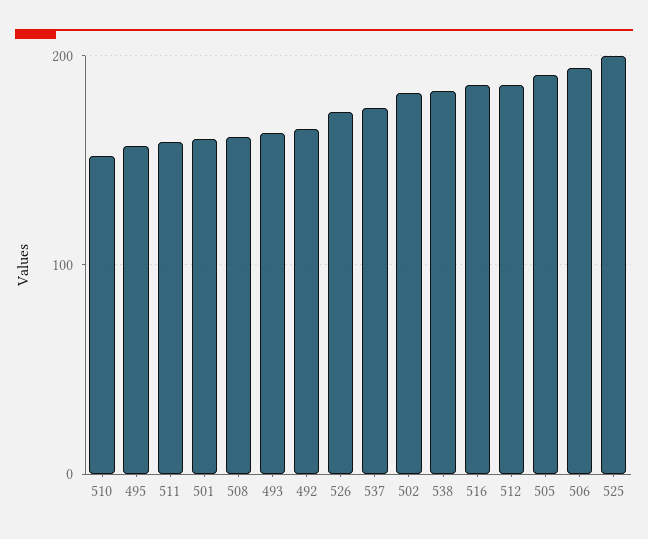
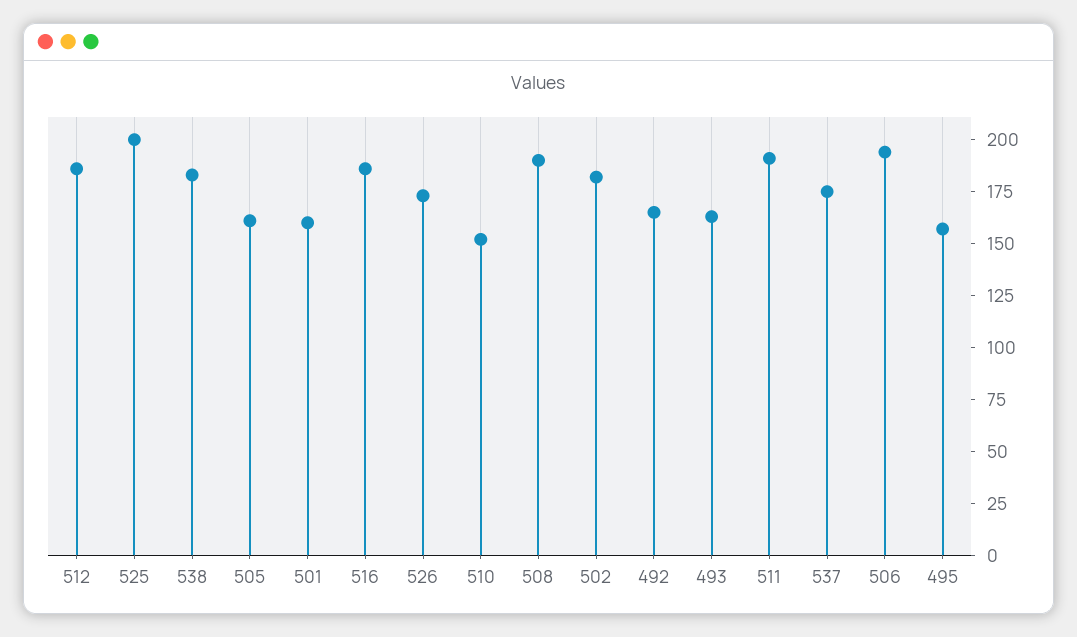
511: 160 -> 190
508: 160 -> 190
505: 190 -> 160

